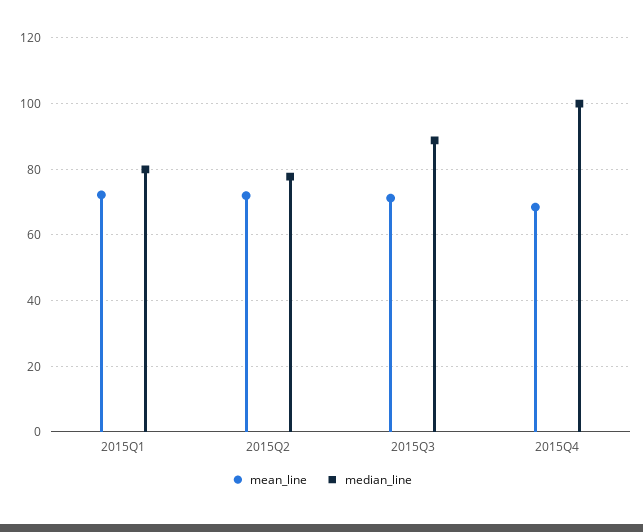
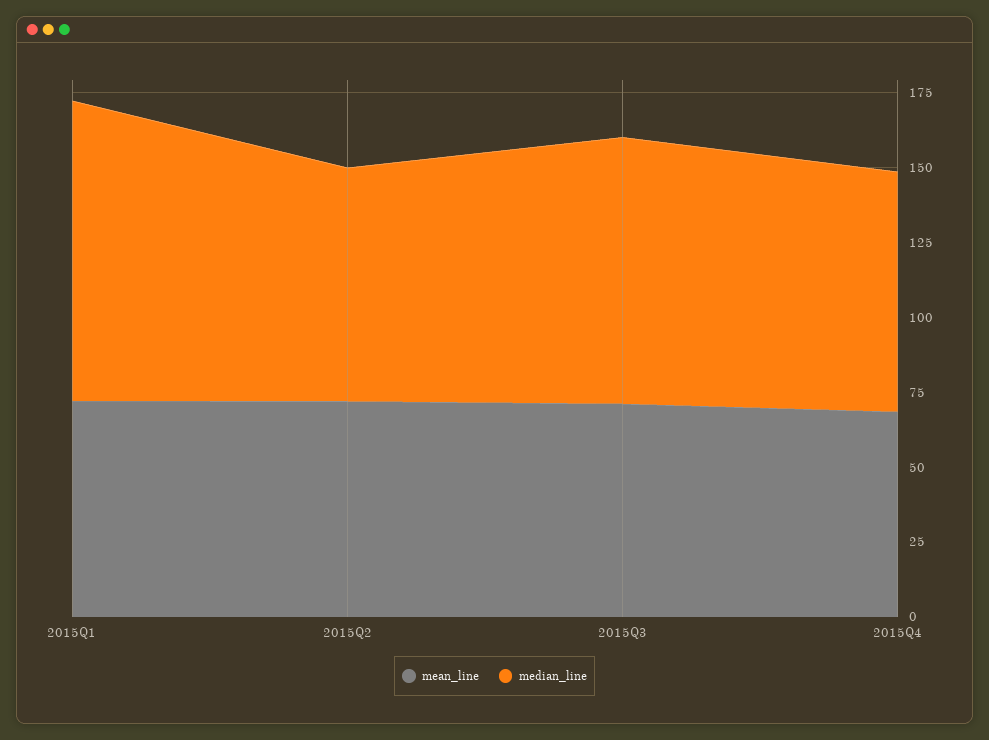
median_line, 2015Q1: 80 -> 100
median_line, 2015Q4: 100 -> 80

